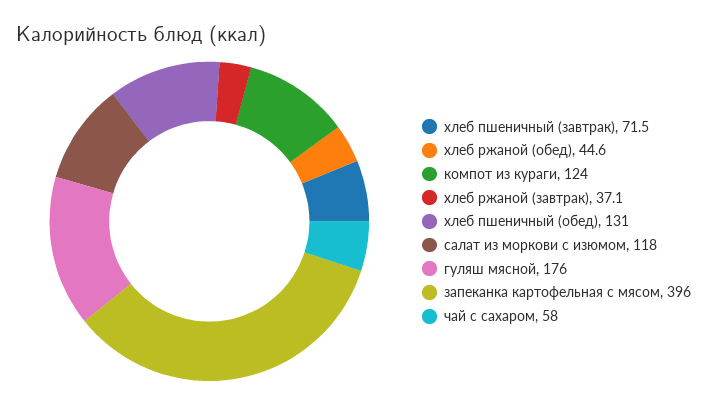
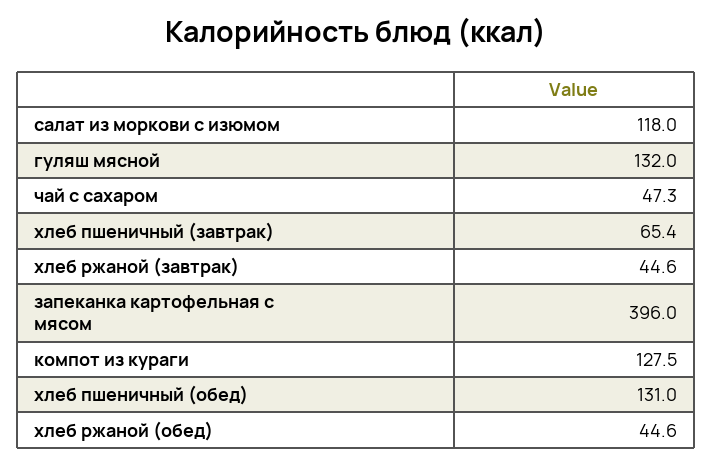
хлеб пшеничный (завтрак): 71.5 -> 65.4
компот из кураги: 124 -> 127.5
хлеб ржаной (завтрак): 37.1 -> 44.6
гуляш мясной: 176 -> 132
чай с сахаром: 58 -> 47.3

